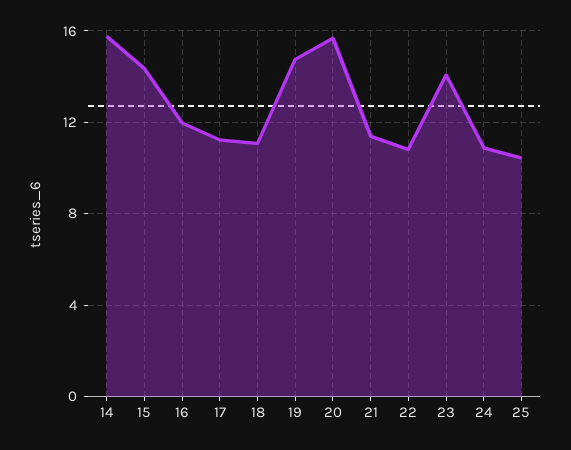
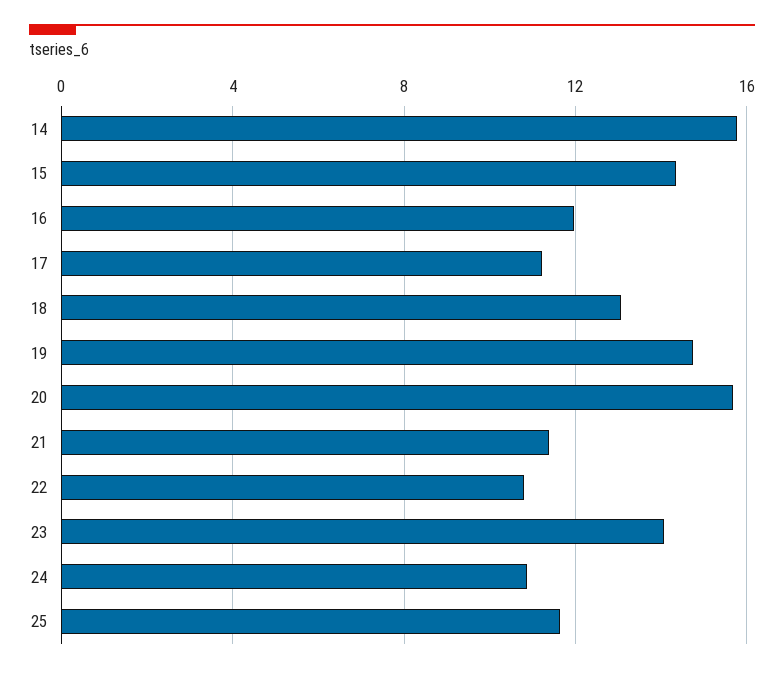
18: 11 -> 13
25: 10.5 -> 11.5

